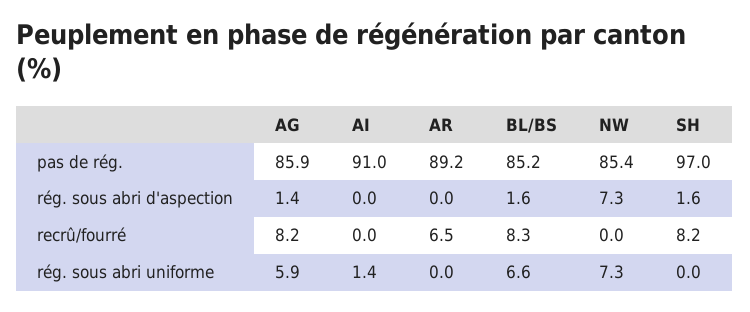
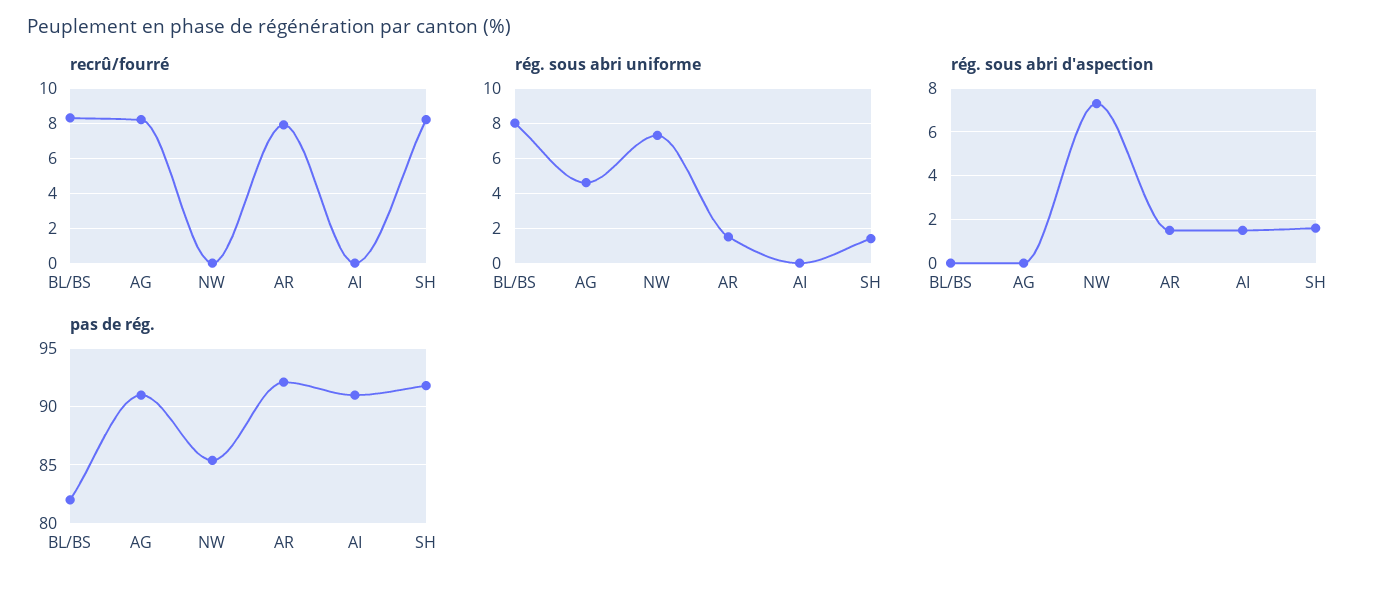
pas de rég., AG: 85.9 -> 91
pas de rég., AR: 89.2 -> 92
pas de rég., BL/BS: 85.2 -> 82
pas de rég., SH: 97 -> 92
rég. sous abri d'aspection, AG: 1.4 -> 0
rég. sous abri d'aspection, AI: 0 -> 1.5
rég. sous abri d'aspection, AR: 0 -> 1.5
rég. sous abri d'aspection, BL/BS: 1.6 -> 0
recrû/fourré, AR: 6.5 -> 8
rég. sous abri uniforme, AG: 5.9 -> 4.5
rég. sous abri uniforme, AI: 1.4 -> 0
rég. sous abri uniforme, AR: 0 -> 1.5
rég. sous abri uniforme, BL/BS: 6.6 -> 8
rég. sous abri uniforme, SH: 0 -> 1.5

